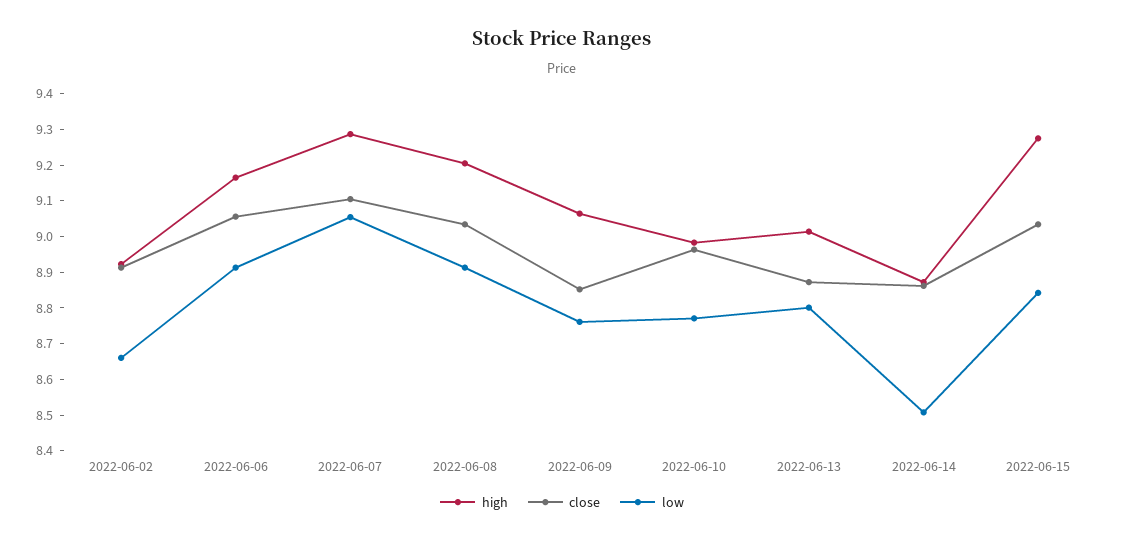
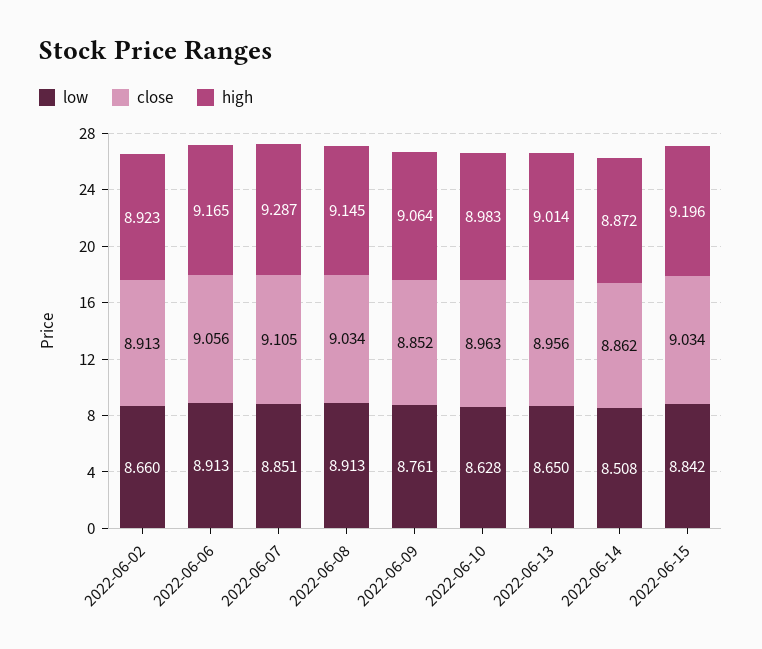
low, 2022-06-07: 9.05 -> 8.851
high, 2022-06-08: 9.2 -> 9.145
low, 2022-06-10: 8.775 -> 8.628
close, 2022-06-13: 8.875 -> 8.956
low, 2022-06-13: 8.8 -> 8.65
high, 2022-06-15: 9.275 -> 9.196

